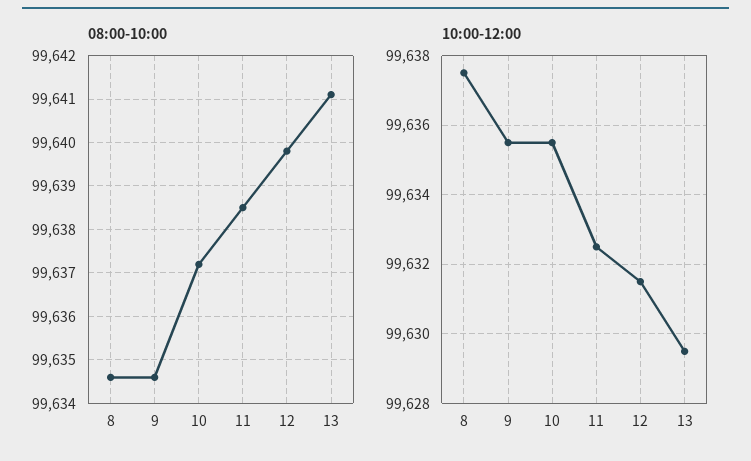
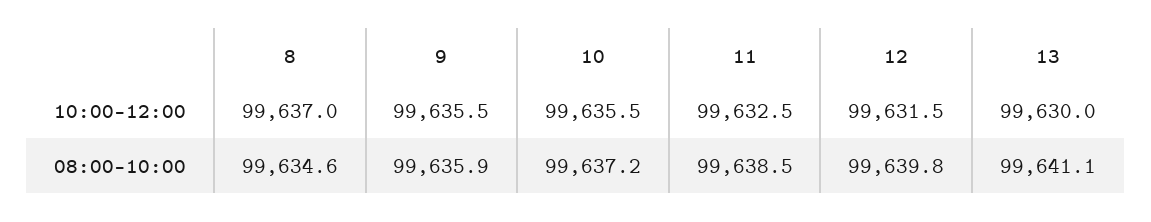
08:00-10:00, 9: 99634.5 -> 99635.9
10:00-12:00, 8: 99637.5 -> 99637
10:00-12:00, 13: 99629.5 -> 99630

